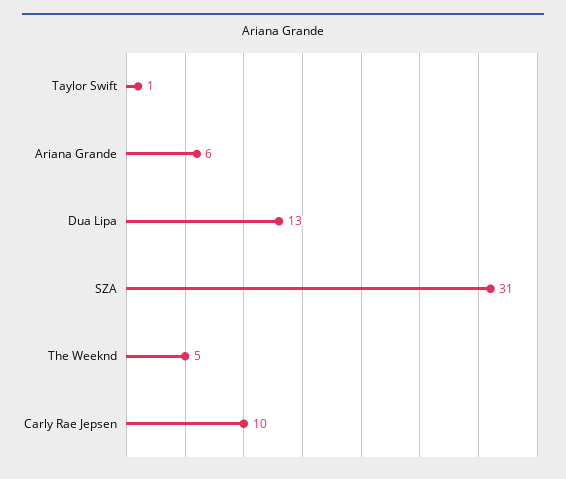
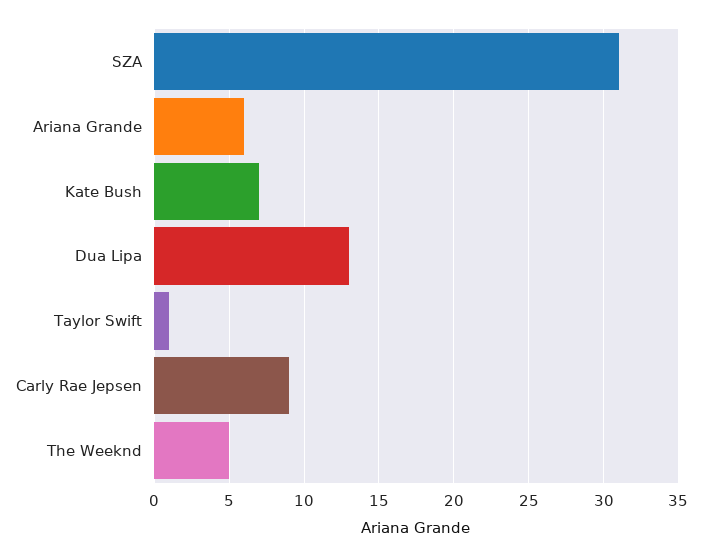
Carly Rae Jepsen: 10 -> 9
Kate Bush: none -> 7

